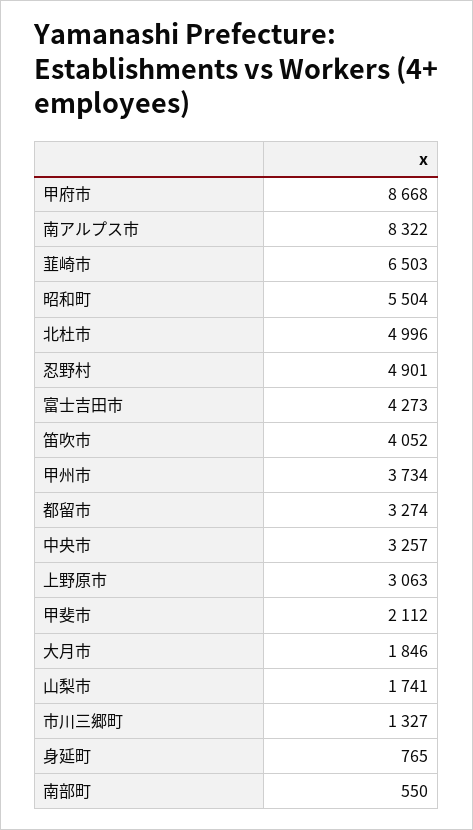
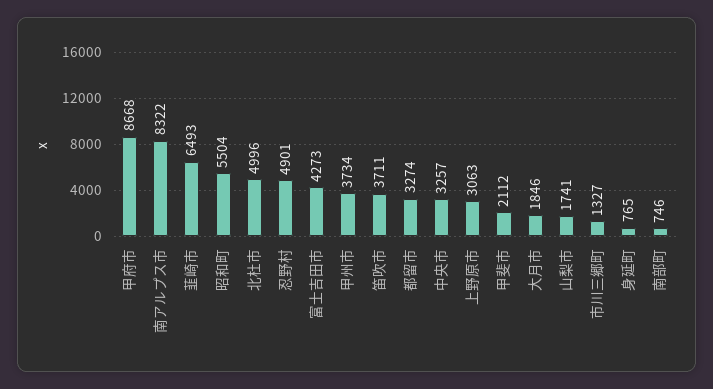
韮崎市: 6503 -> 6493
笛吹市: 4052 -> 3711
南部町: 550 -> 746

